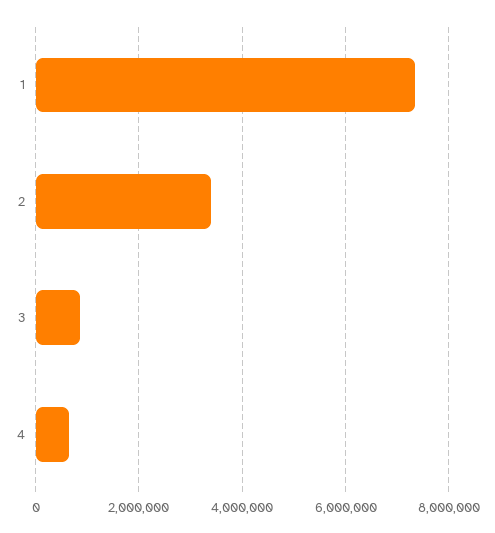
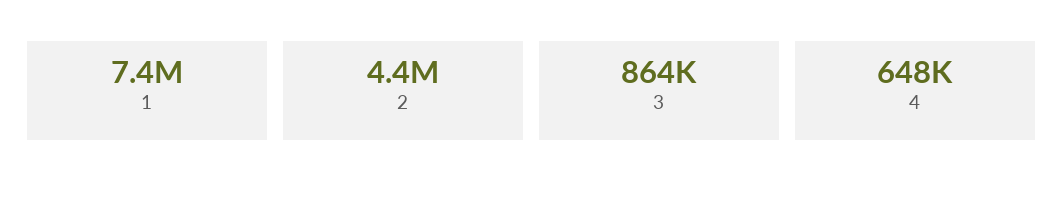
2: 3400000 -> 4400000

